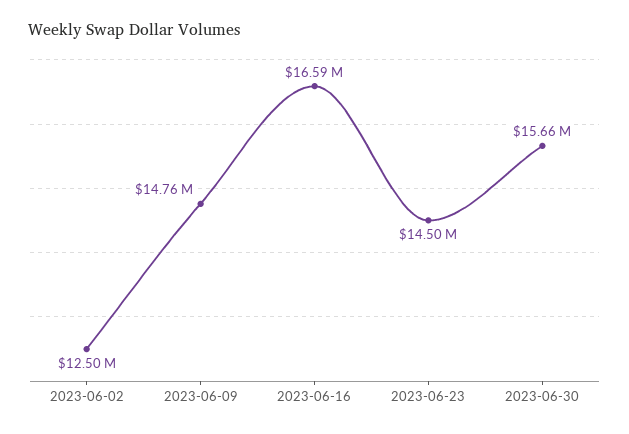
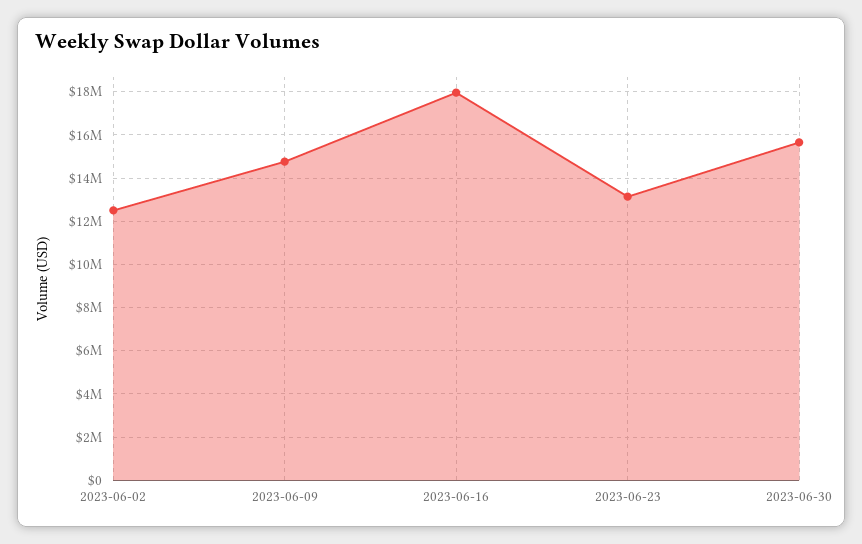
2023-06-16: 16590000 -> 18000000
2023-06-23: 14500000 -> 13000000

